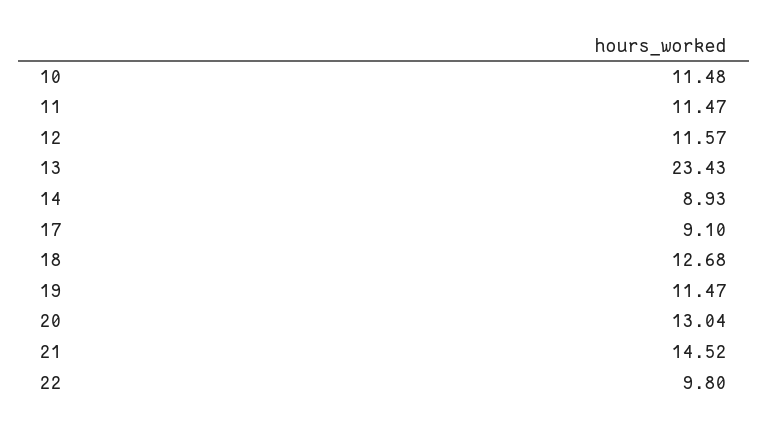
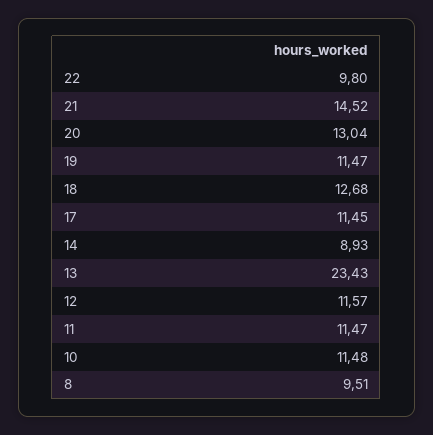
17: 9.1 -> 11.45
8: none -> 9.51

